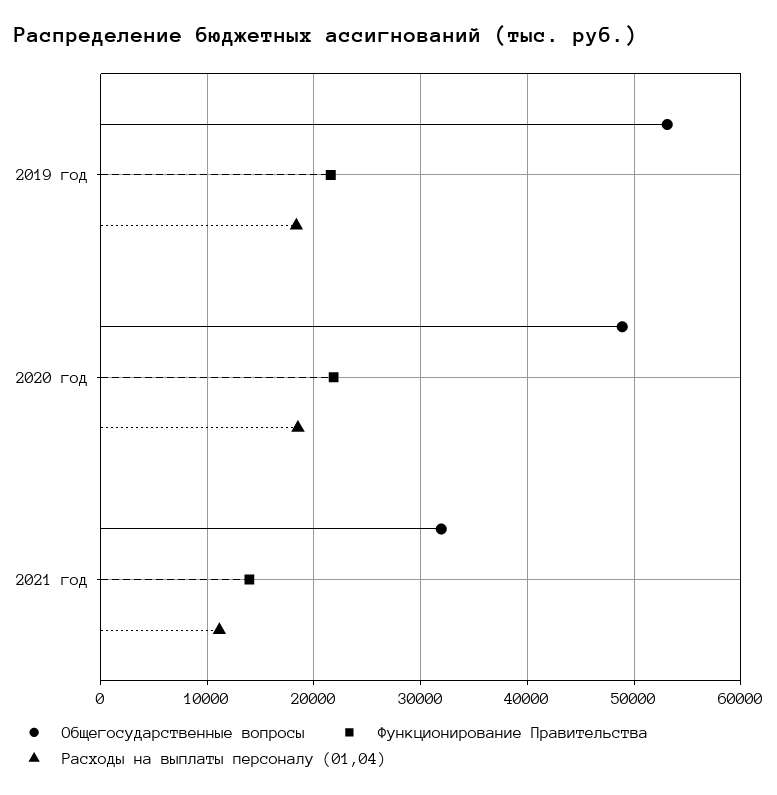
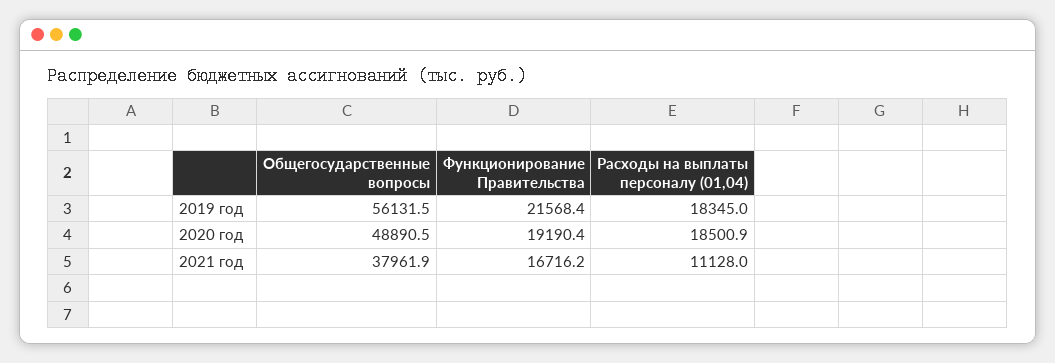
Общегосударственные вопросы, 2019 год: 53000 -> 56131.5
Функционирование Правительства, 2020 год: 22000 -> 19190.4
Общегосударственные вопросы, 2021 год: 32000 -> 37961.9
Функционирование Правительства, 2021 год: 14000 -> 16716.2

